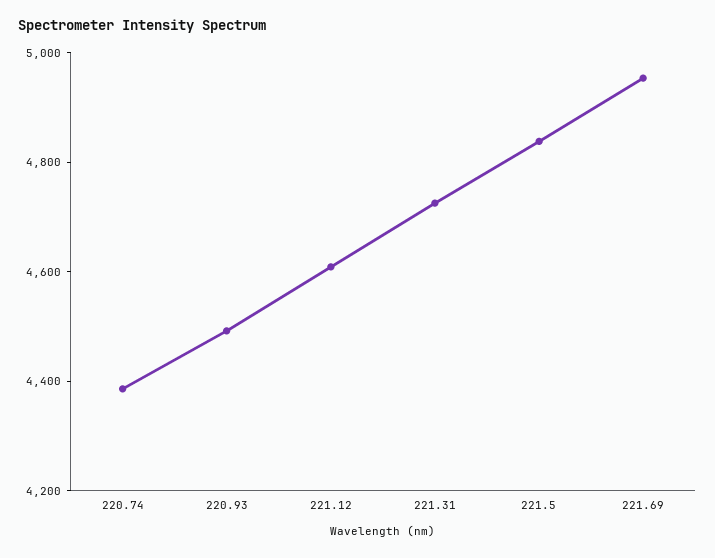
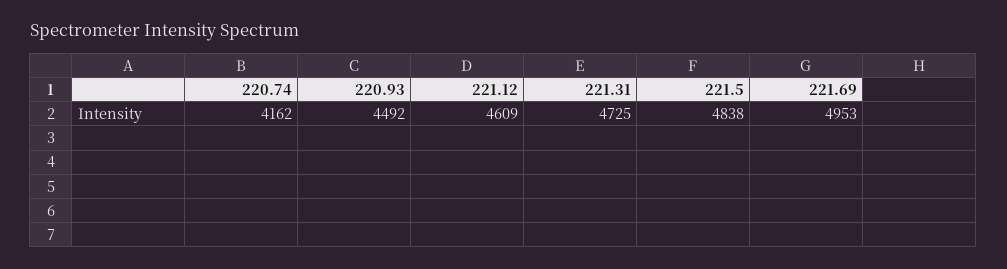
220.74: 4400 -> 4162

